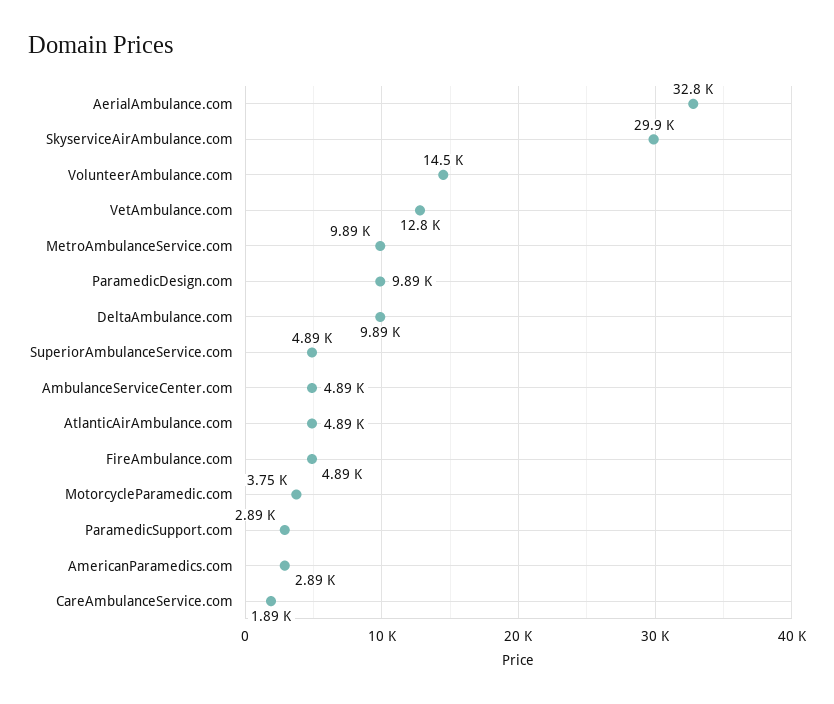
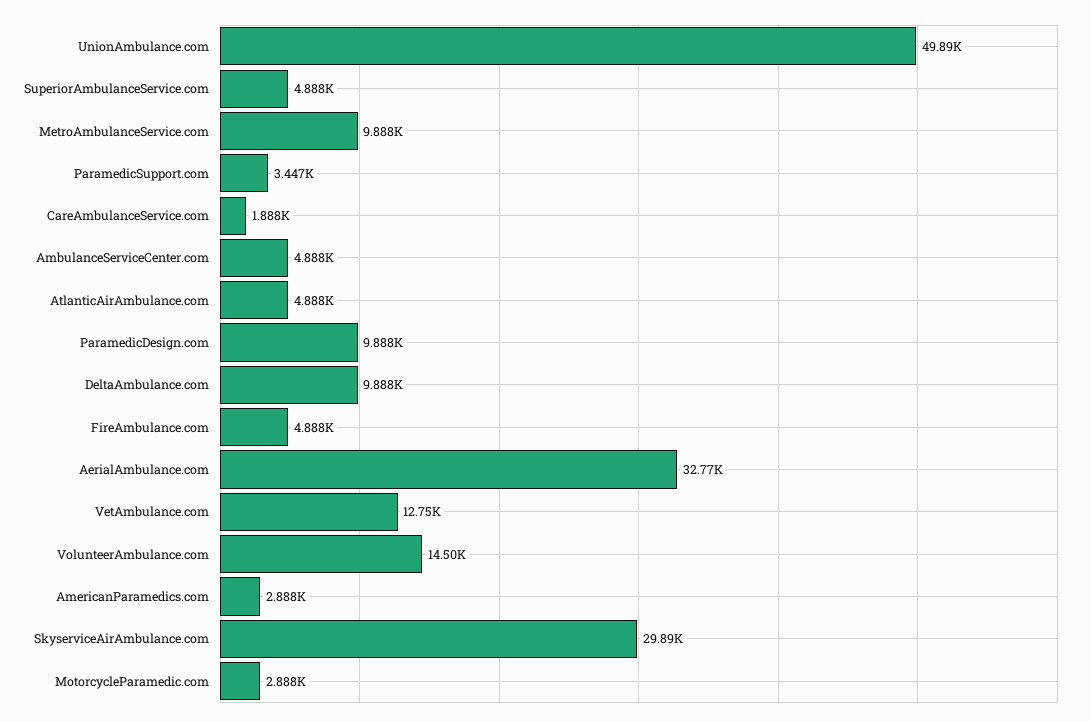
MotorcycleParamedic.com: 3750 -> 2888
ParamedicSupport.com: 2890 -> 3447
UnionAmbulance.com: none -> 49890

